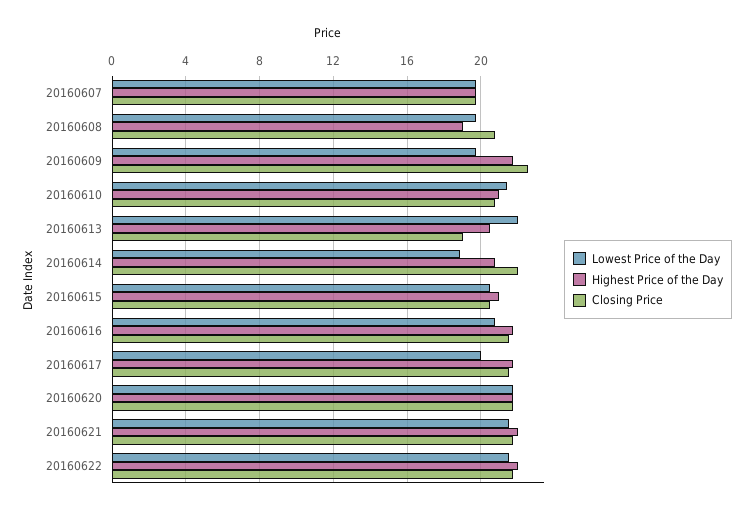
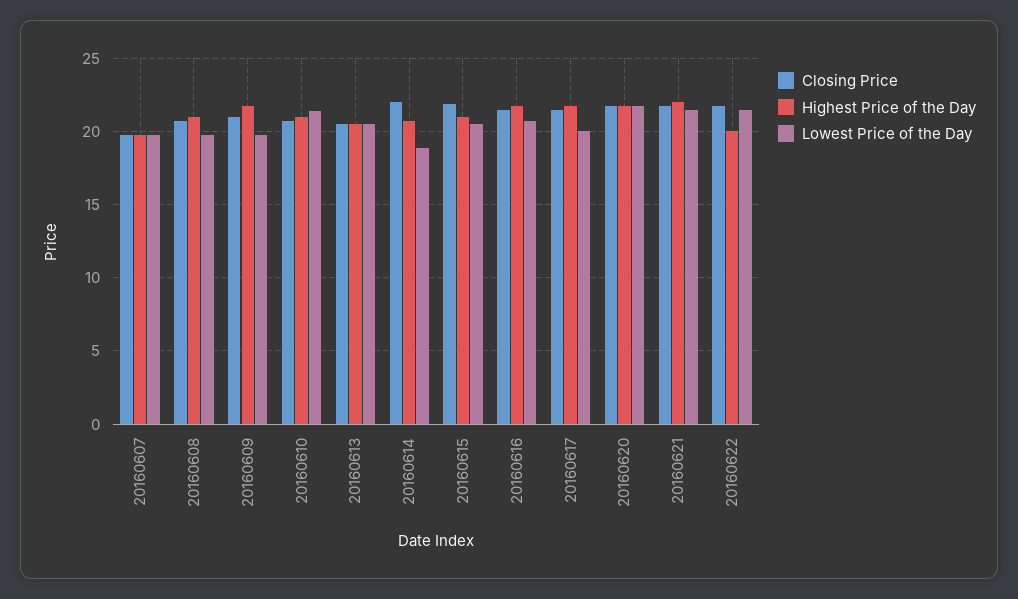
Highest Price of the Day, 20160608: 19 -> 21
Closing Price, 20160609: 22.5 -> 21
Lowest Price of the Day, 20160613: 22 -> 20.5
Closing Price, 20160613: 19 -> 20.5
Closing Price, 20160615: 20.5 -> 22
Highest Price of the Day, 20160622: 22 -> 20

